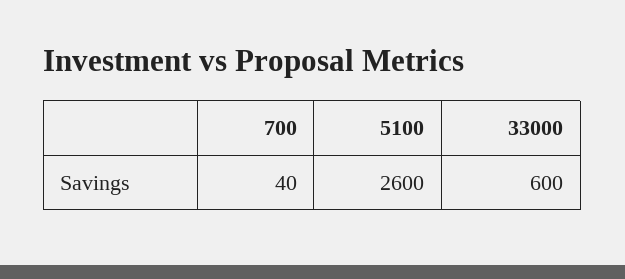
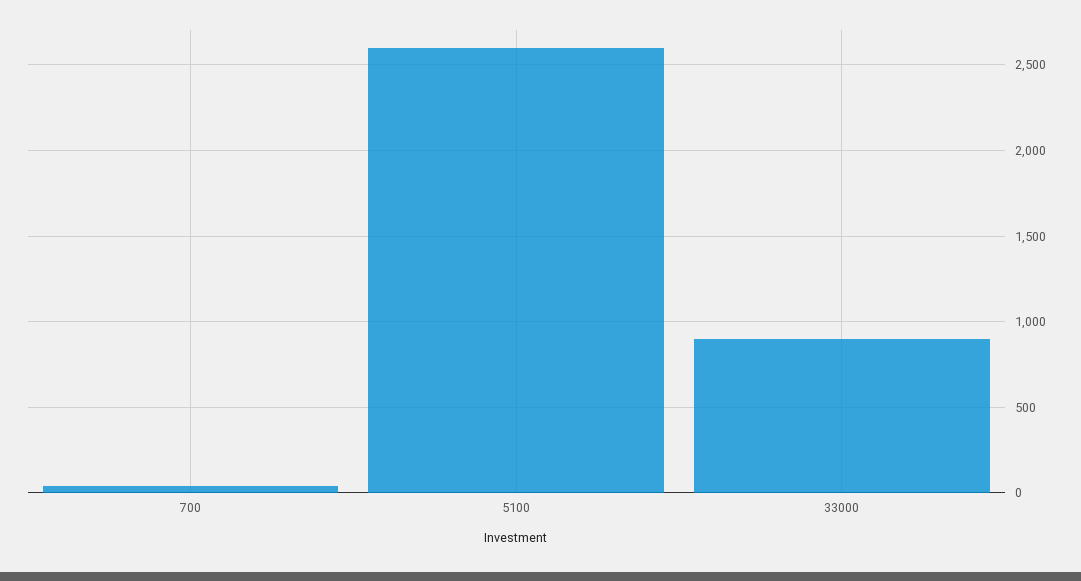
33000: 600 -> 900

